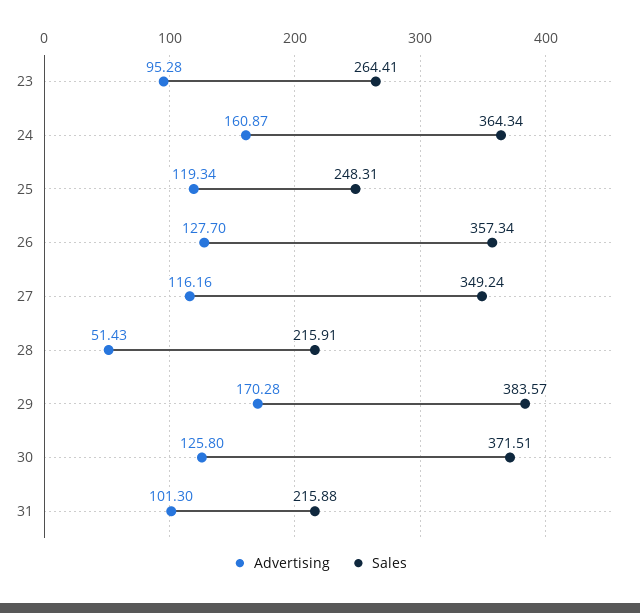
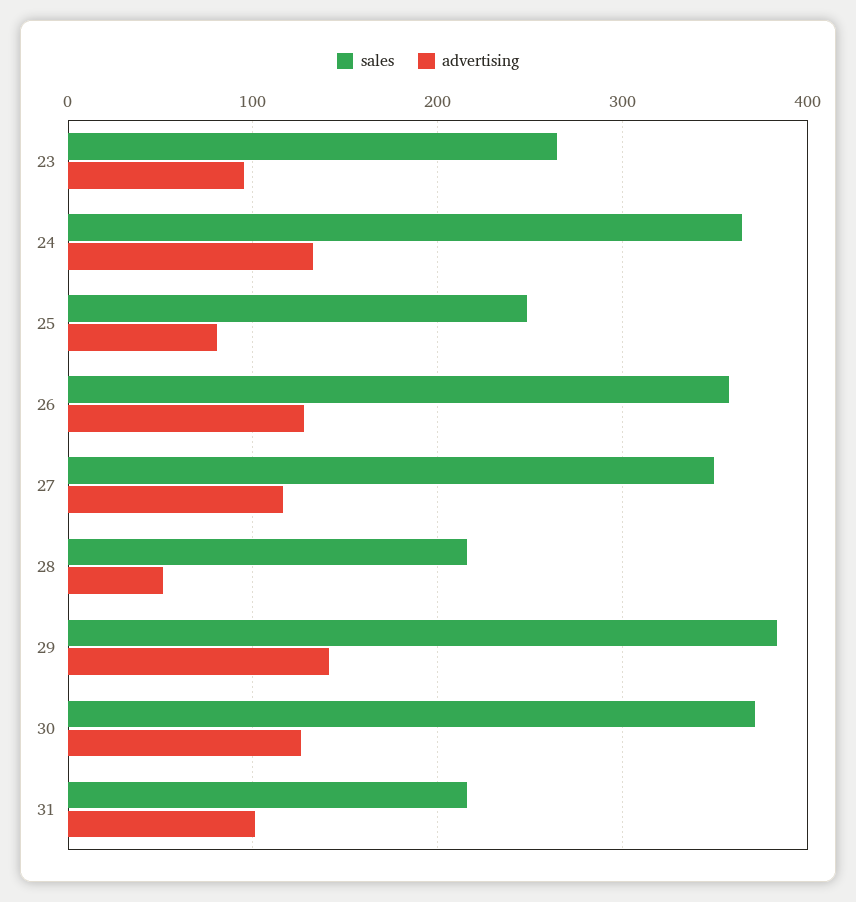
Advertising, 24: 160.87 -> 130
Advertising, 25: 119.34 -> 80
Advertising, 29: 170.28 -> 140

